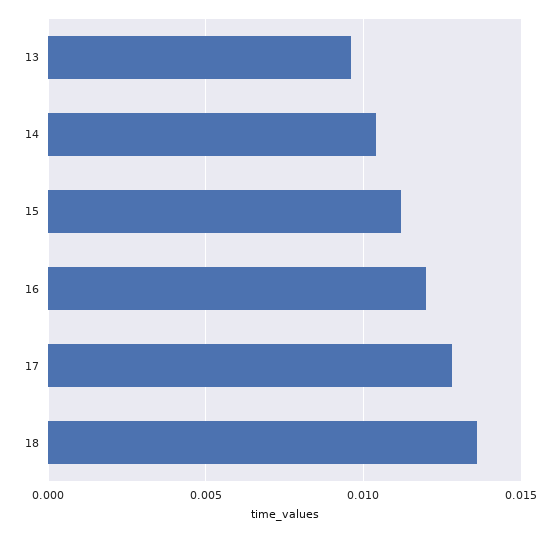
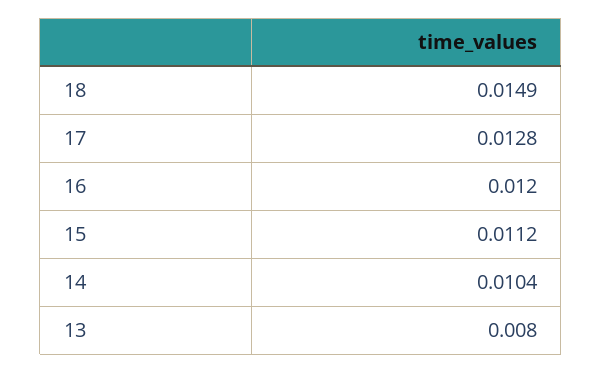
13: 0.0095 -> 0.008
18: 0.0135 -> 0.0149

